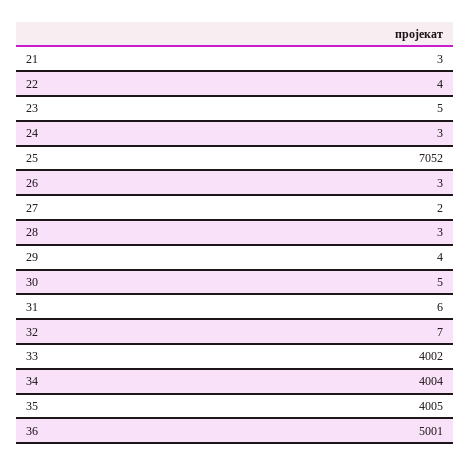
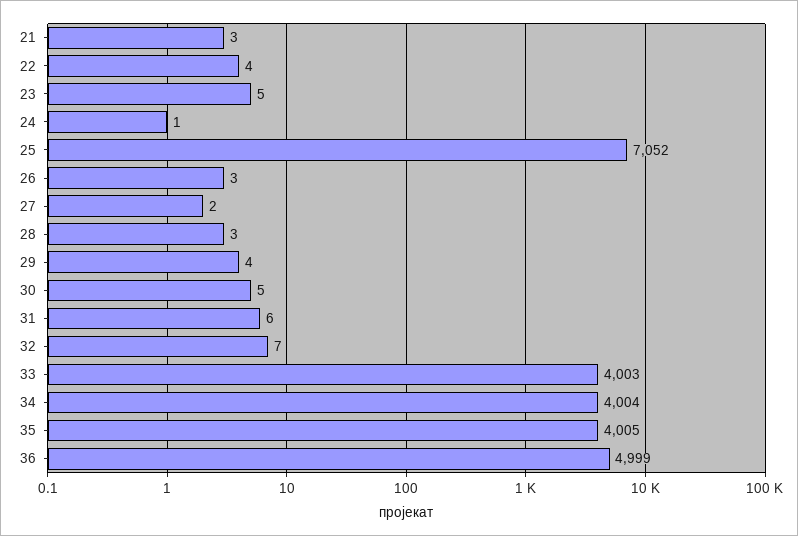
24: 3 -> 1
33: 4002 -> 4003
36: 5001 -> 4999

